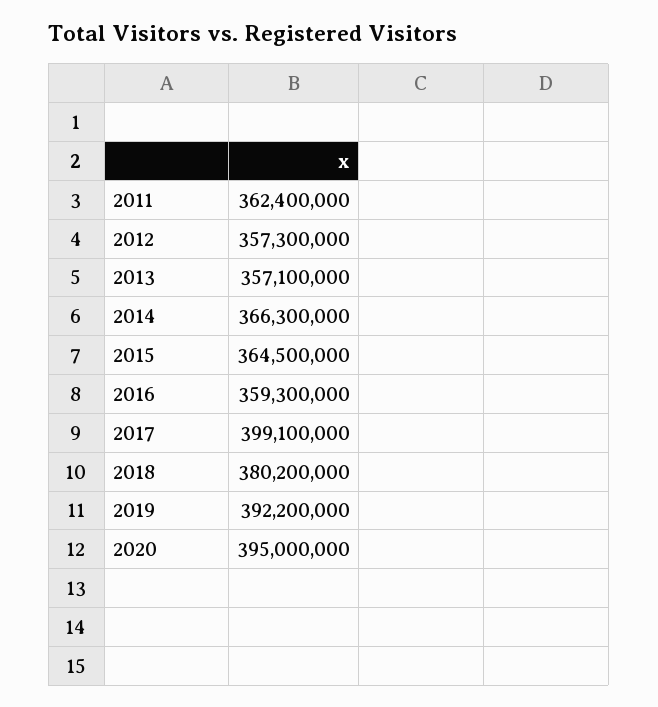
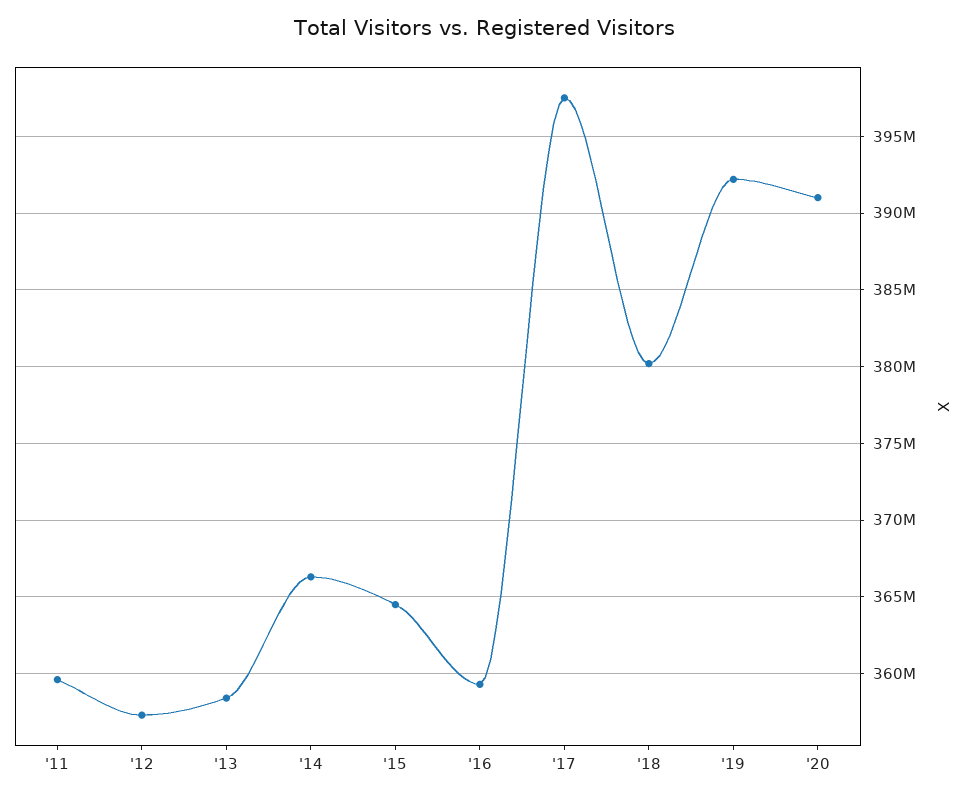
2011: 362400000 -> 359500000
2013: 357100000 -> 358500000
2017: 399100000 -> 397500000
2020: 395000000 -> 391000000

